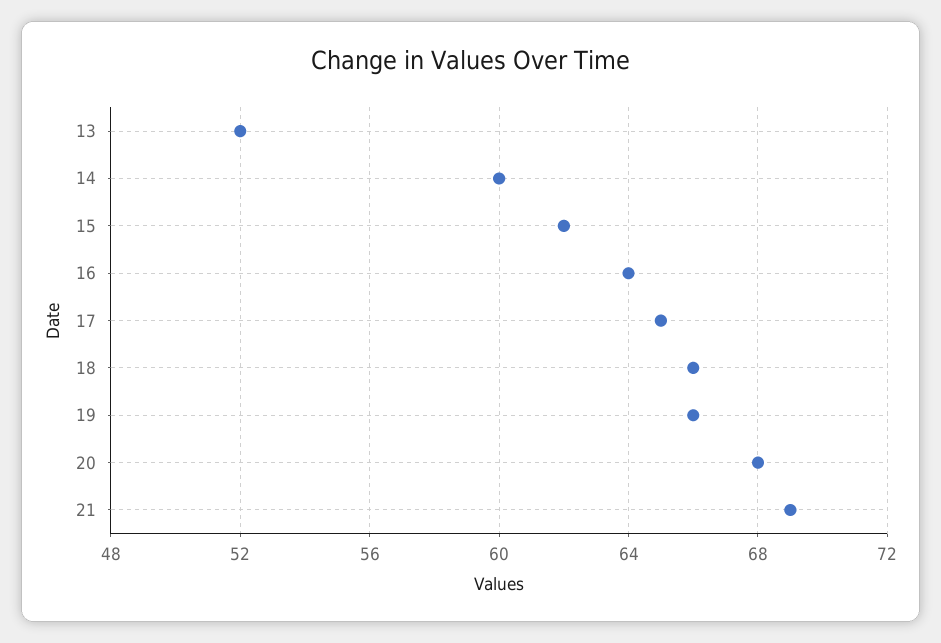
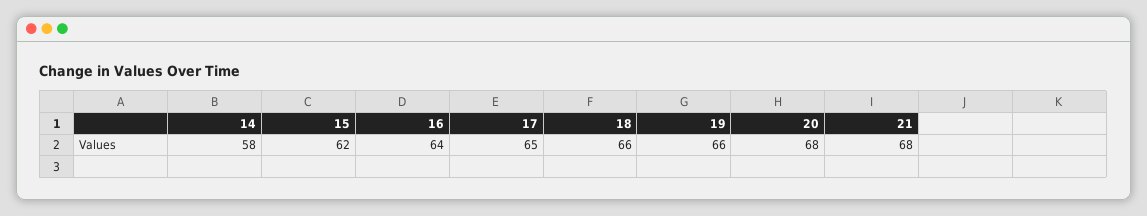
13: 52 -> none
14: 60 -> 58
21: 69 -> 68

